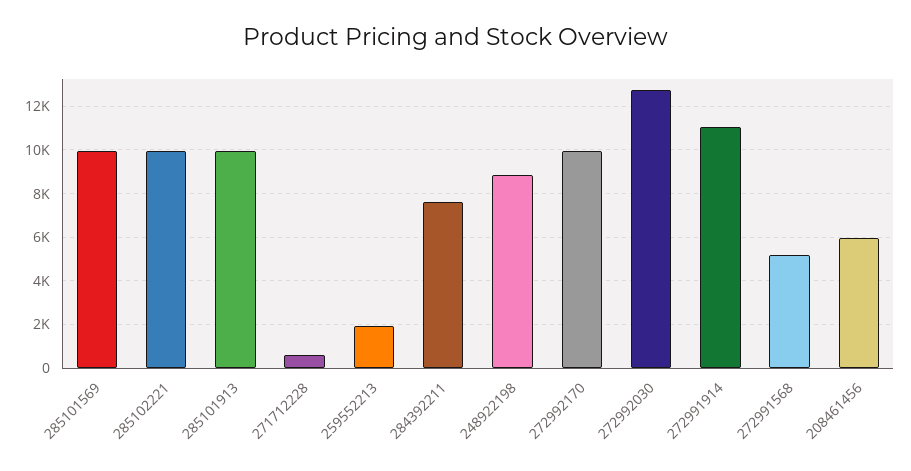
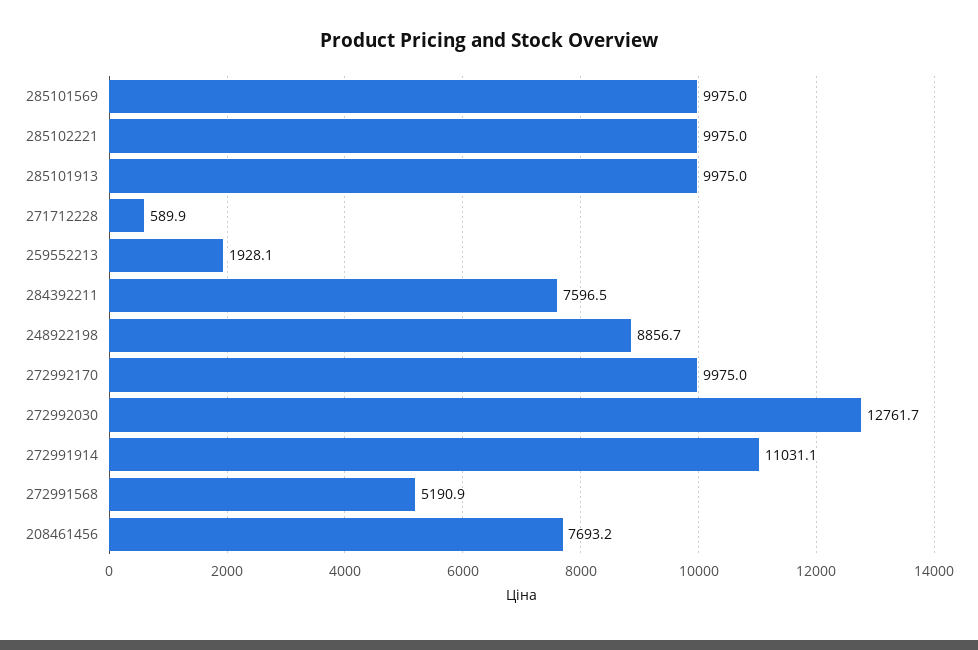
208461456: 6000 -> 7693.2

